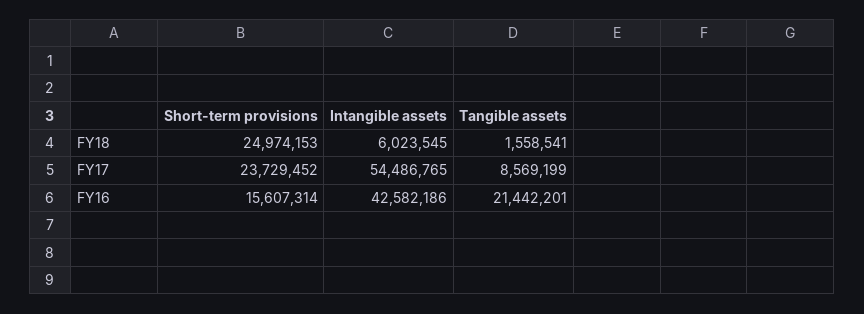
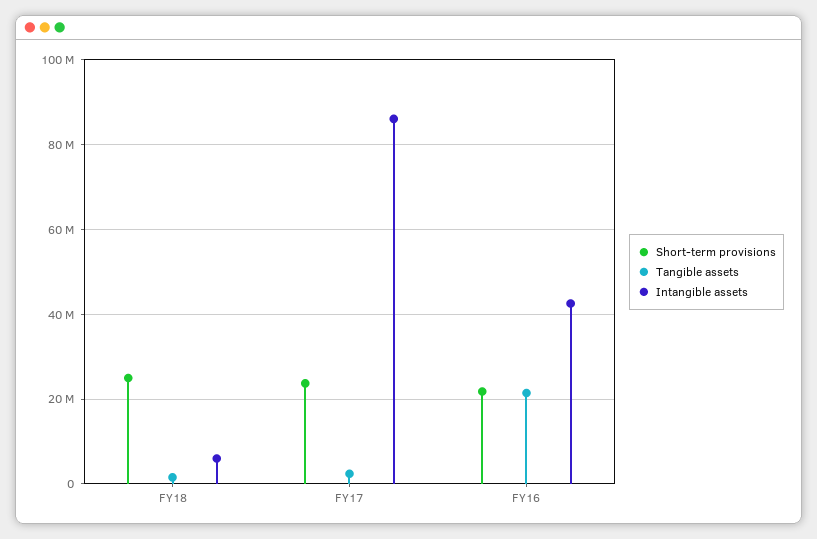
Intangible assets, FY17: 54486765 -> 86000000
Tangible assets, FY17: 8569199 -> 2000000
Short-term provisions, FY16: 15607314 -> 22000000

